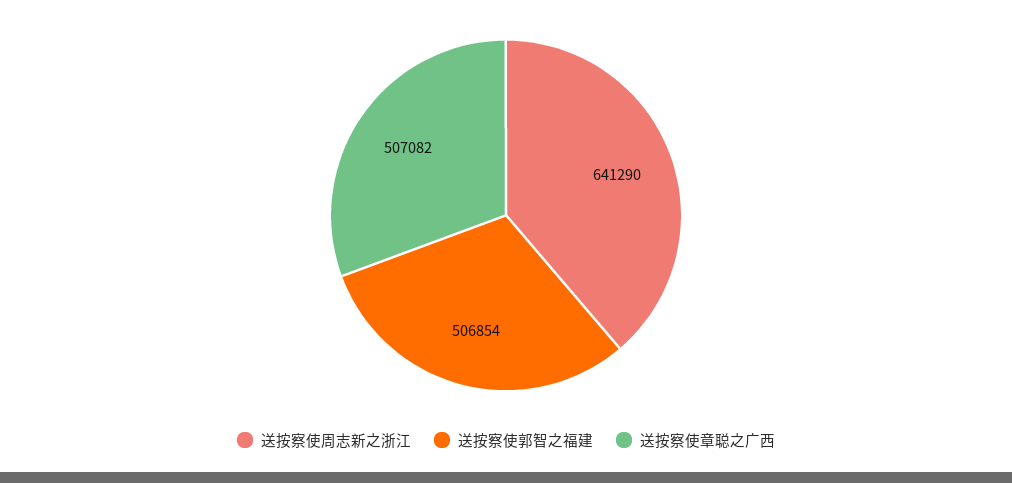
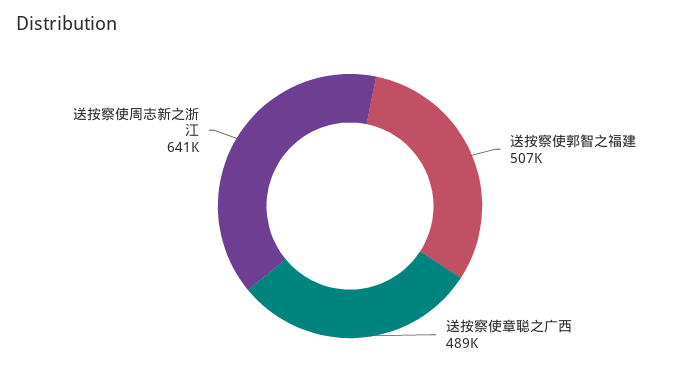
送按察使章聪之广西: 507082 -> 489000

